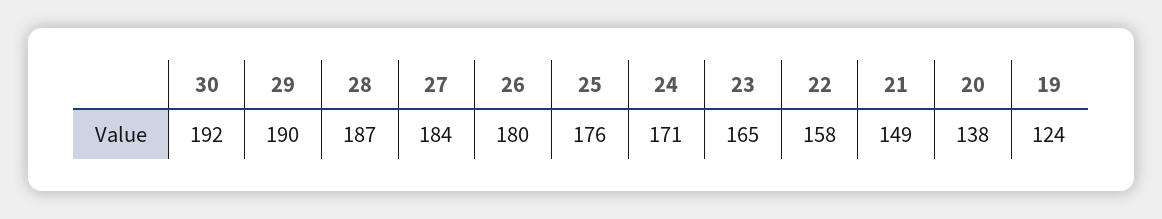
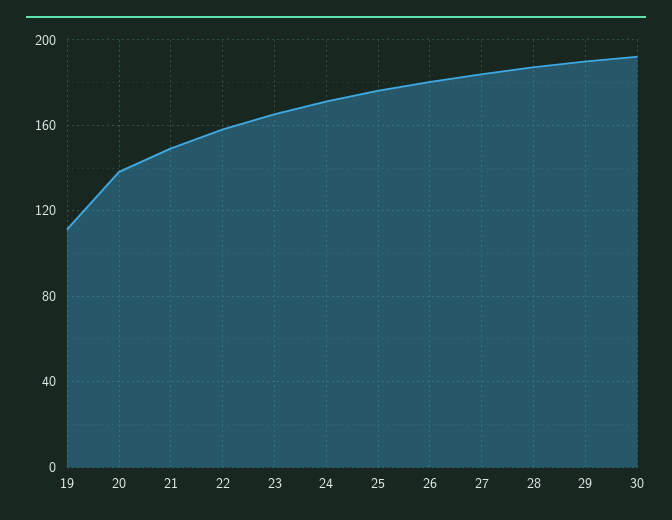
19: 124 -> 110

